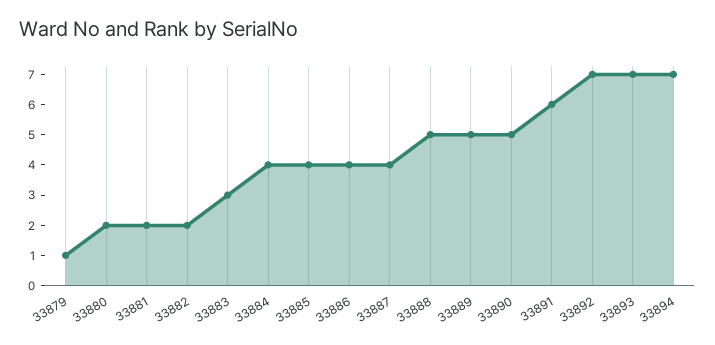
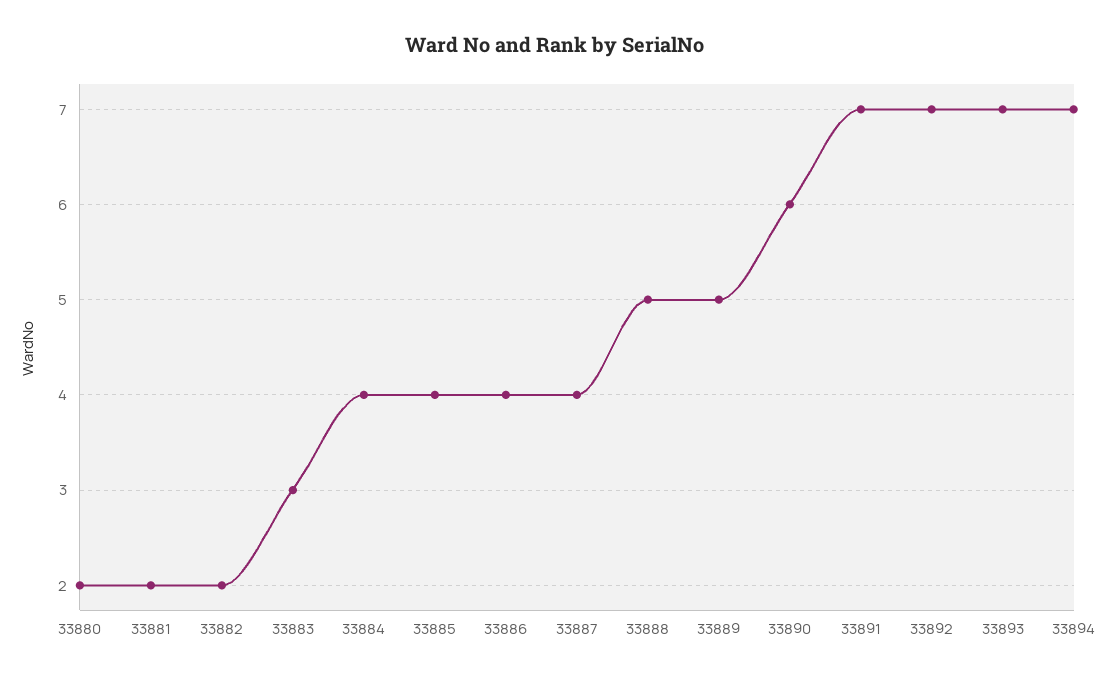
33879: 1 -> none
33890: 5 -> 6
33891: 6 -> 7

